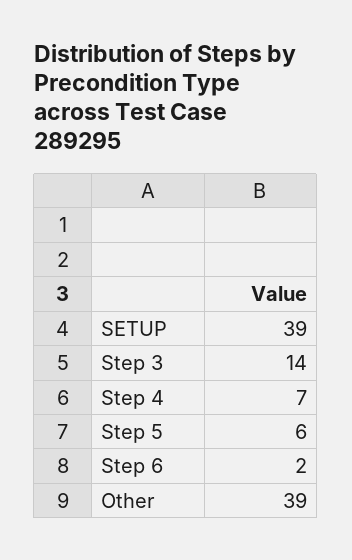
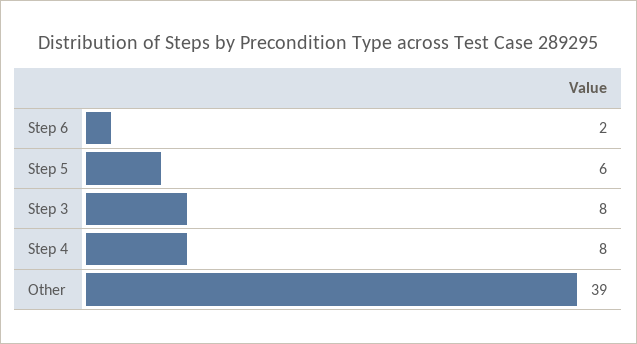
SETUP: 39 -> none
Step 3: 14 -> 8
Step 4: 7 -> 8

